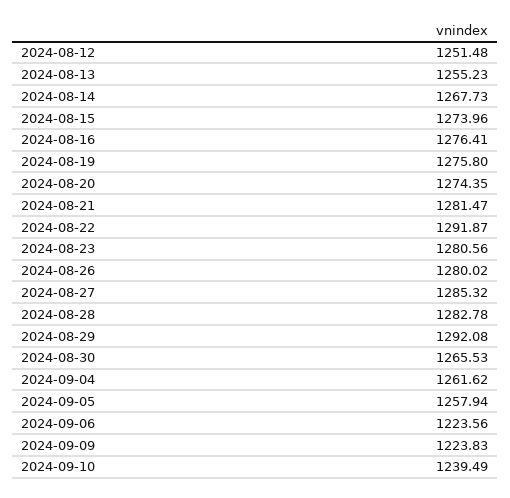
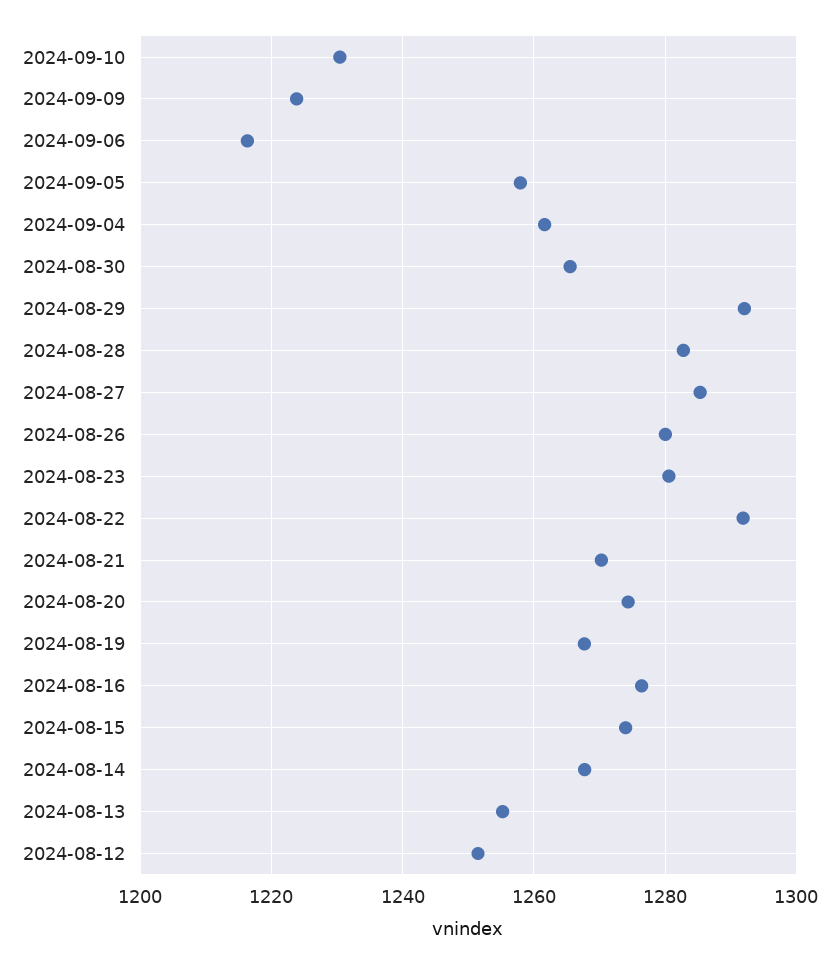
2024-08-19: 1275.8 -> 1268
2024-08-21: 1281.47 -> 1270
2024-09-06: 1223.56 -> 1216
2024-09-10: 1239.49 -> 1230

